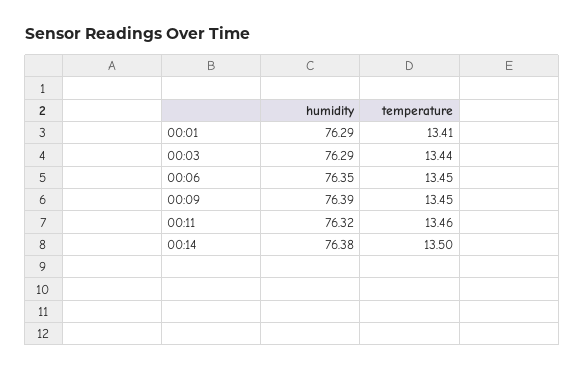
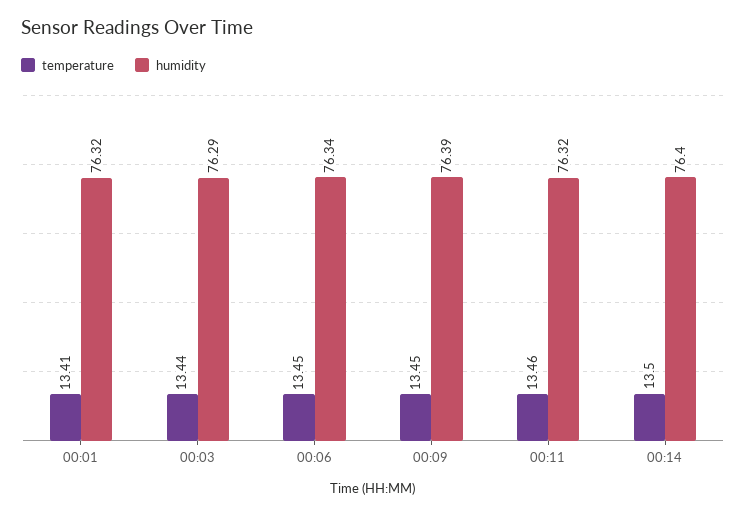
humidity, 00:01: 76.29 -> 76.32
humidity, 00:06: 76.35 -> 76.34
humidity, 00:14: 76.38 -> 76.4

